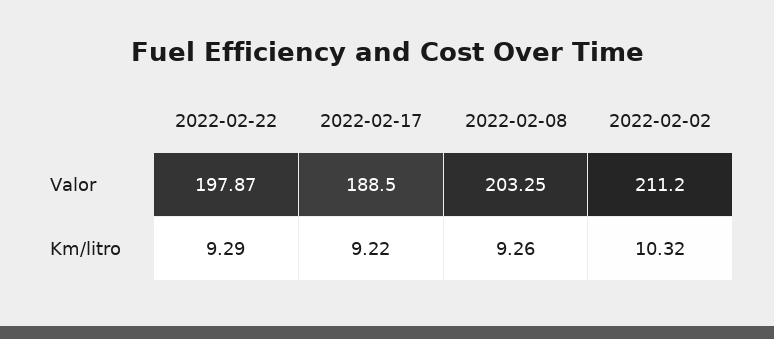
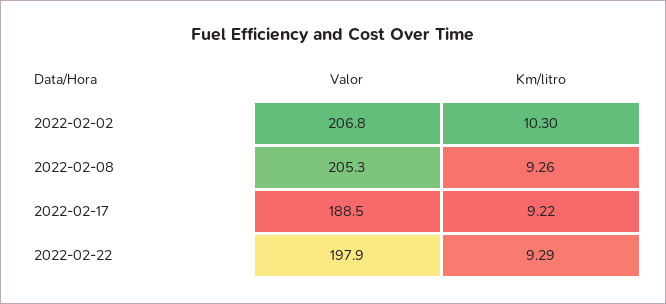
2022-02-08, Valor: 203.25 -> 205.3
2022-02-02, Valor: 211.2 -> 206.8
2022-02-02, Km/litro: 10.32 -> 10.3

